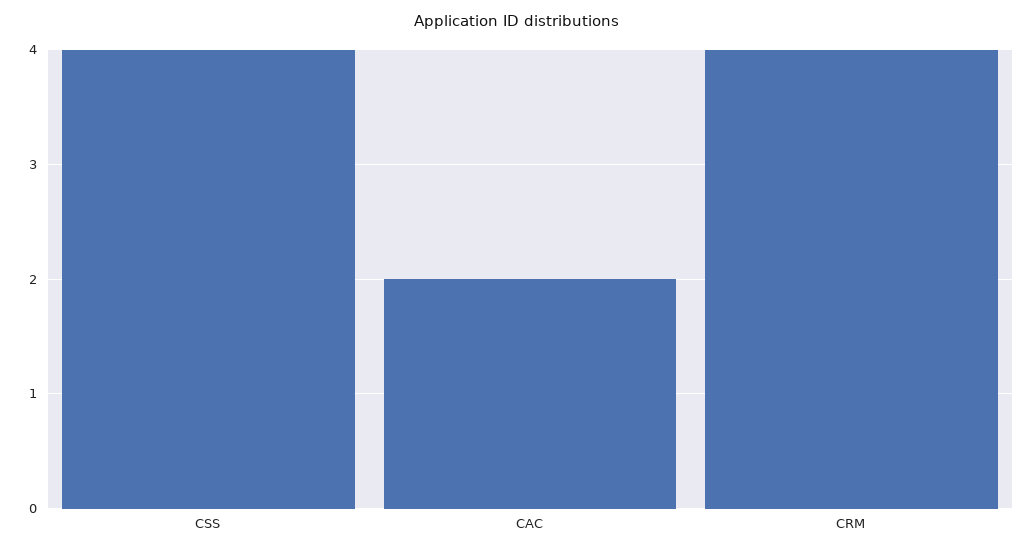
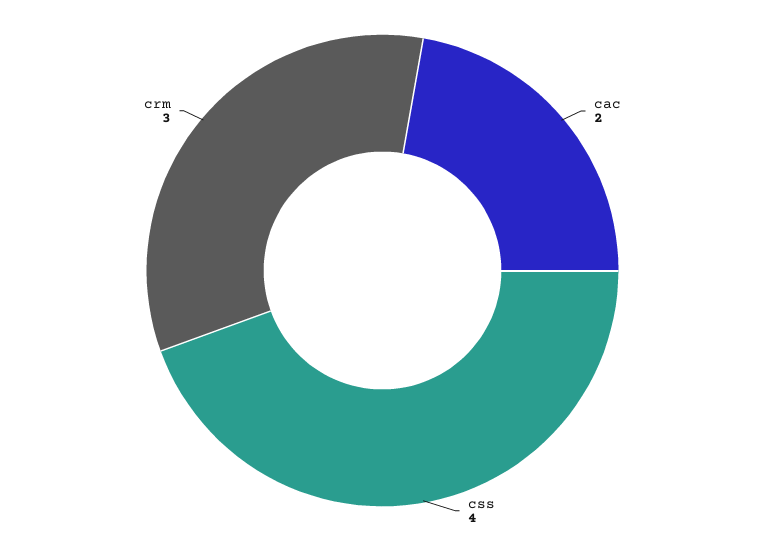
CRM: 4 -> 3

